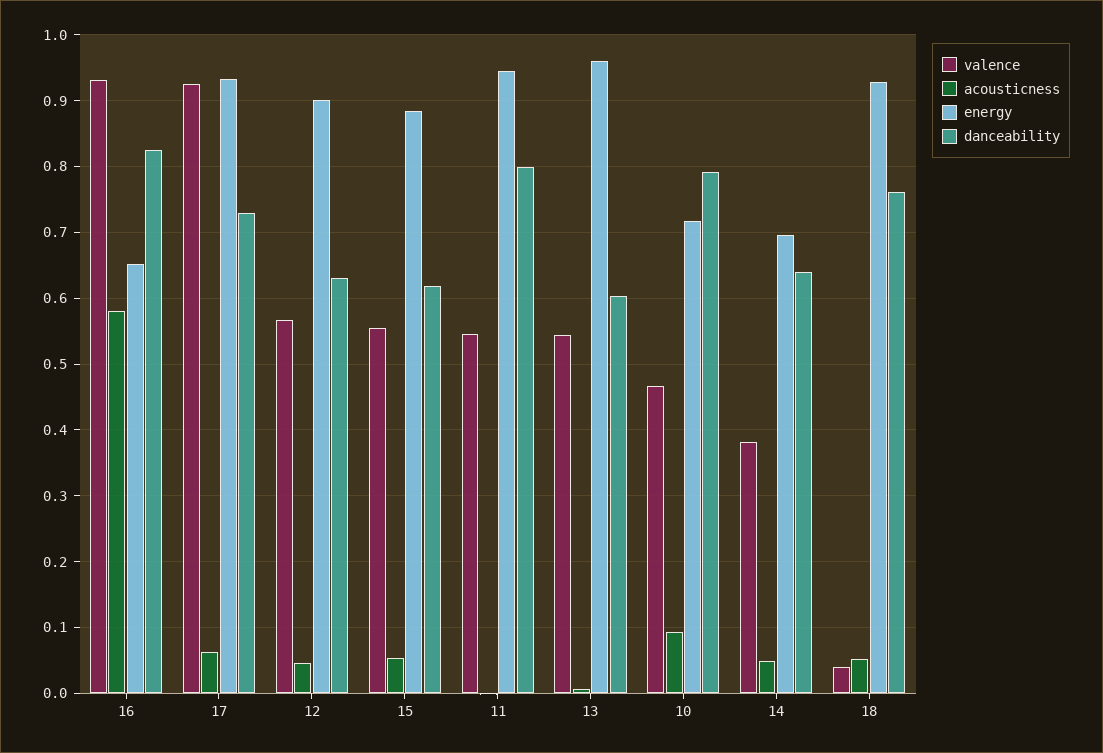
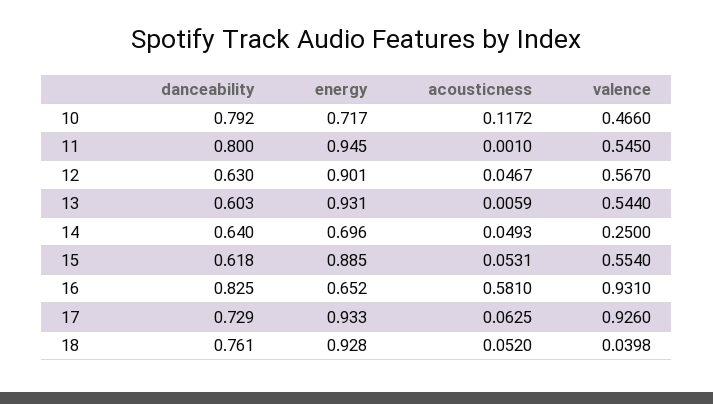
energy, 13: 0.96 -> 0.931
acousticness, 10: 0.09 -> 0.1172
valence, 14: 0.38 -> 0.25

